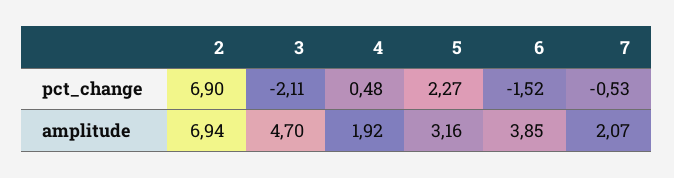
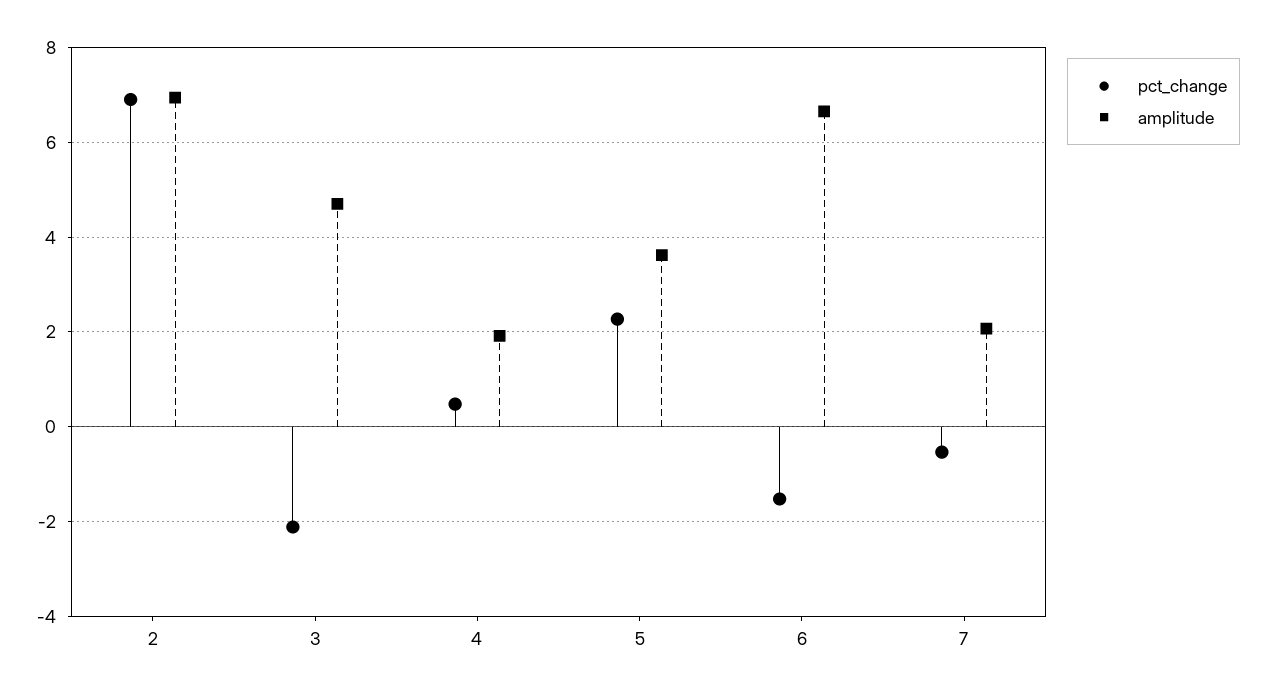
amplitude, 5: 3.16 -> 3.6
amplitude, 6: 3.85 -> 6.6

